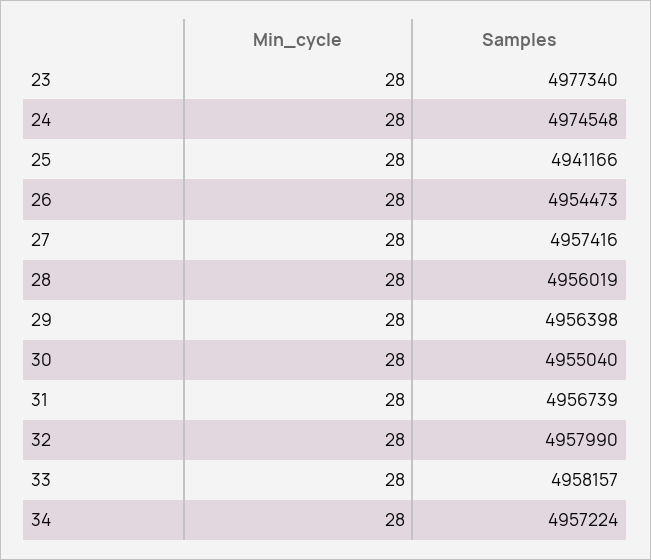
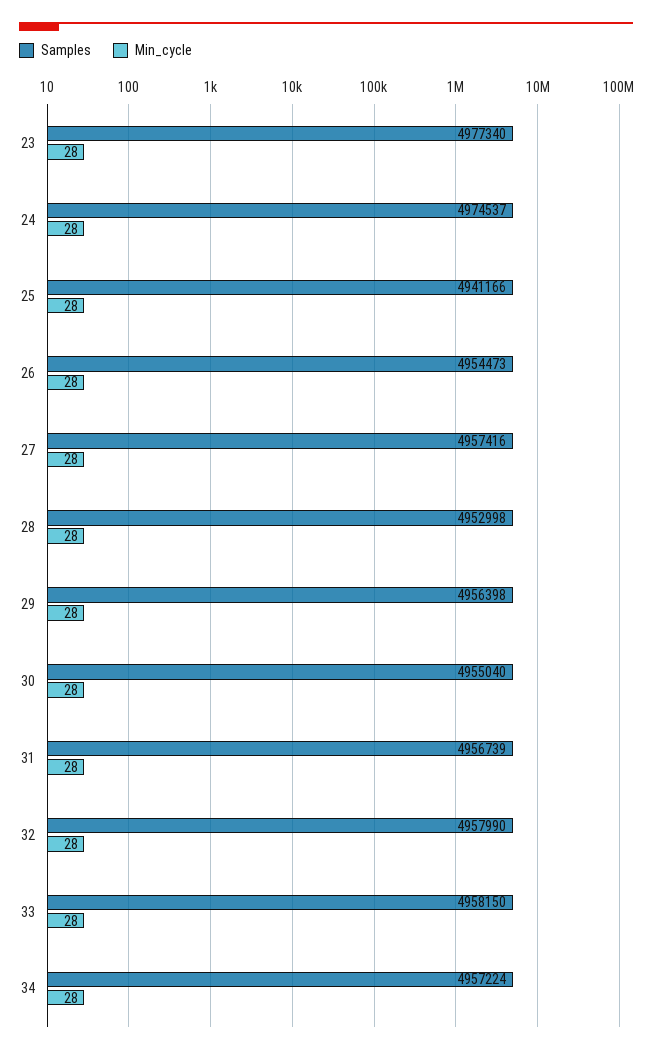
Samples, 24: 4974548 -> 4974537
Samples, 28: 4956019 -> 4952998
Samples, 33: 4958157 -> 4958150

